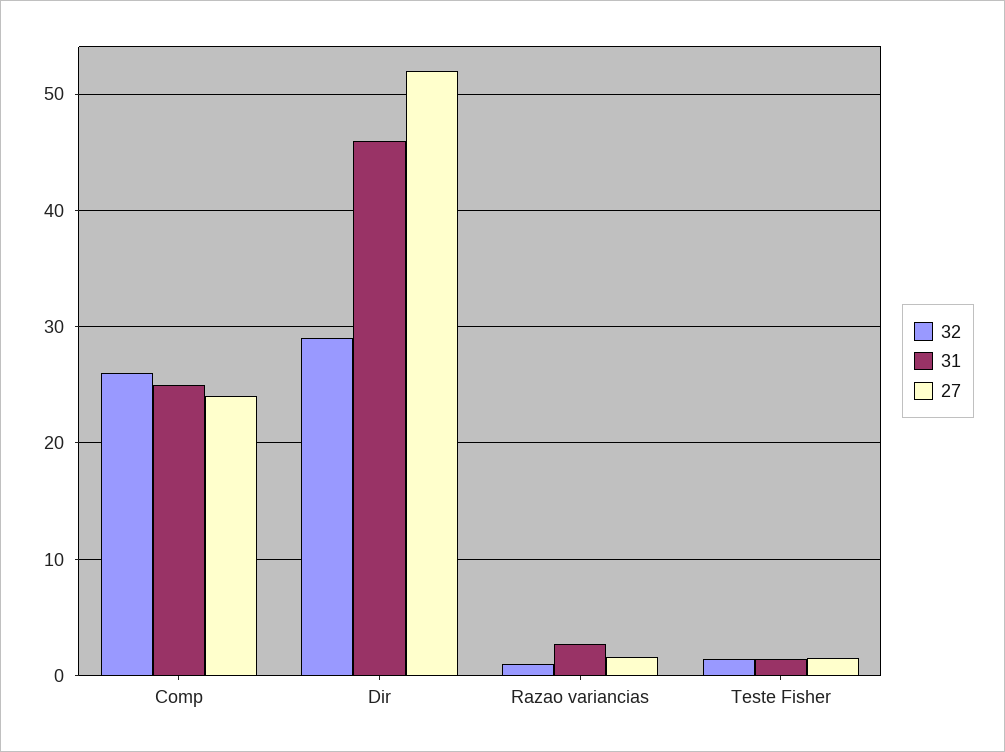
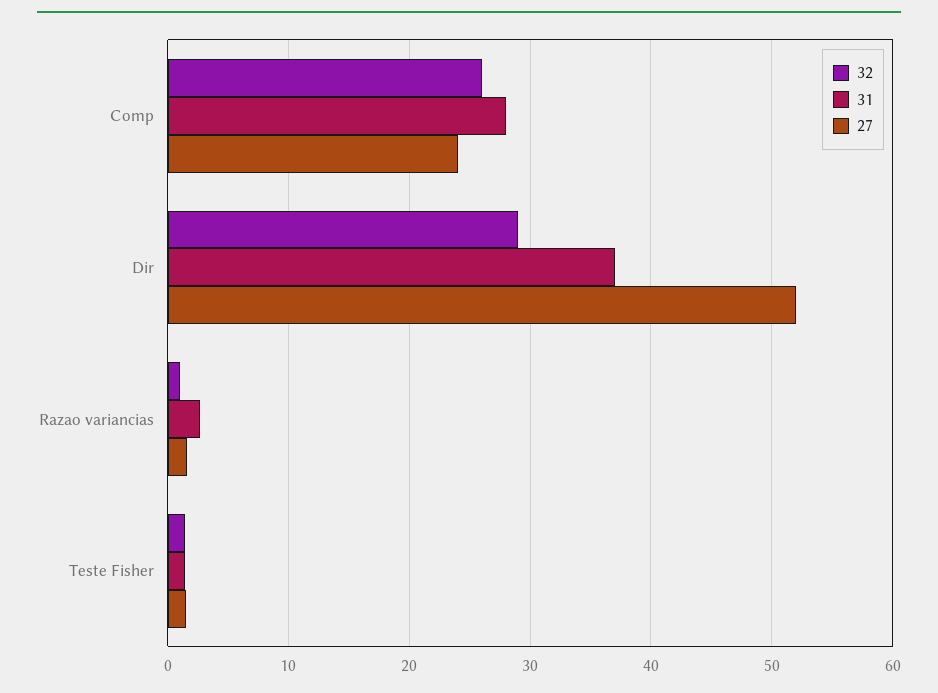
31, Comp: 25 -> 28
31, Dir: 46 -> 37

